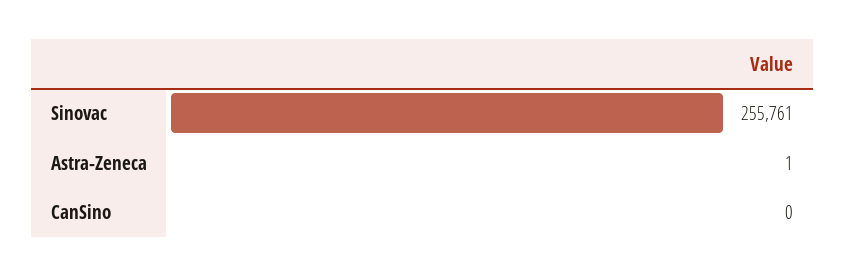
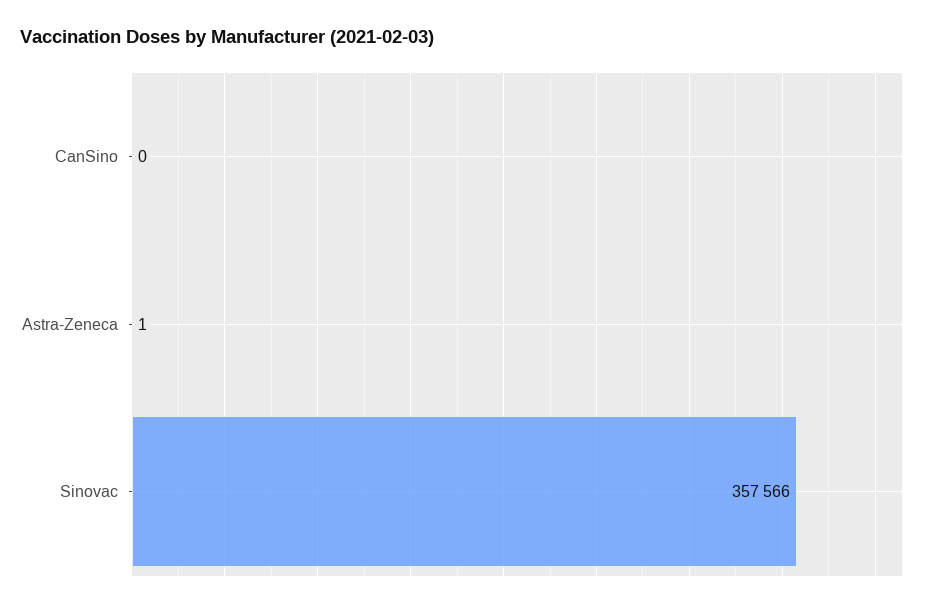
Sinovac: 255761 -> 357566

